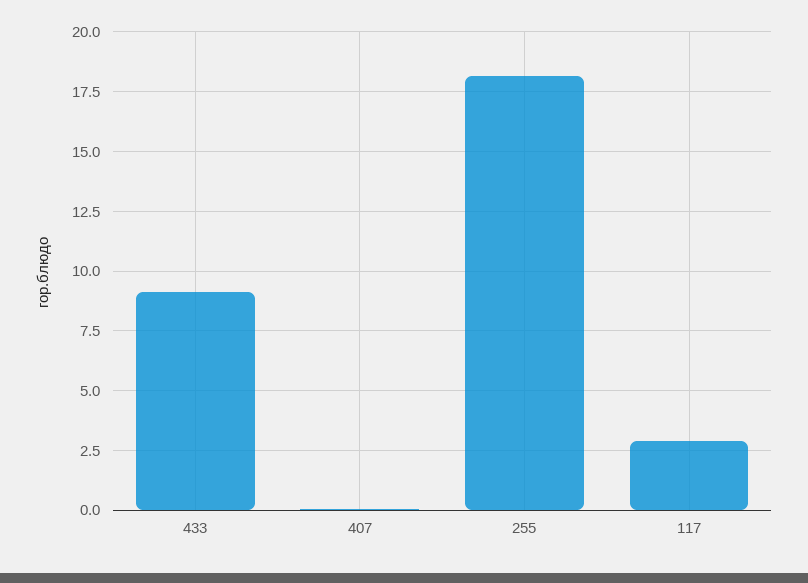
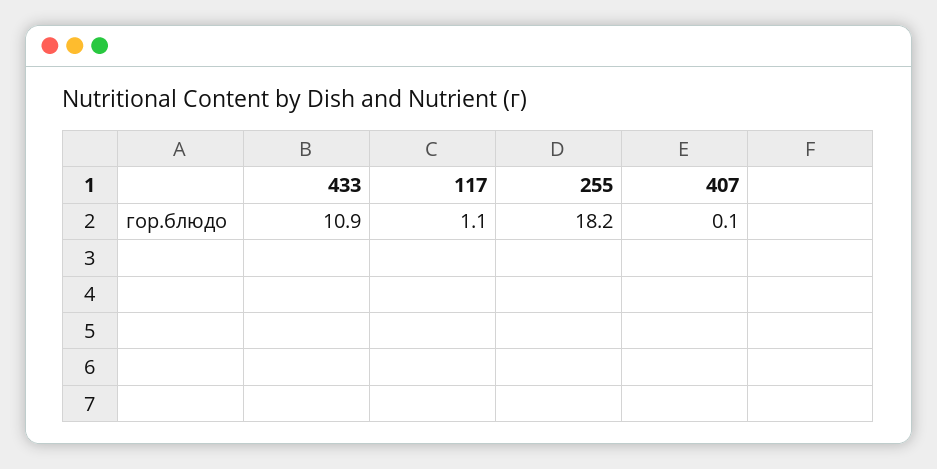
433: 9 -> 10.9
117: 3 -> 1.1

